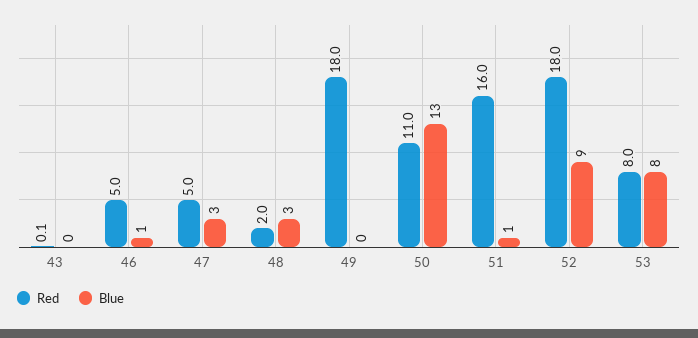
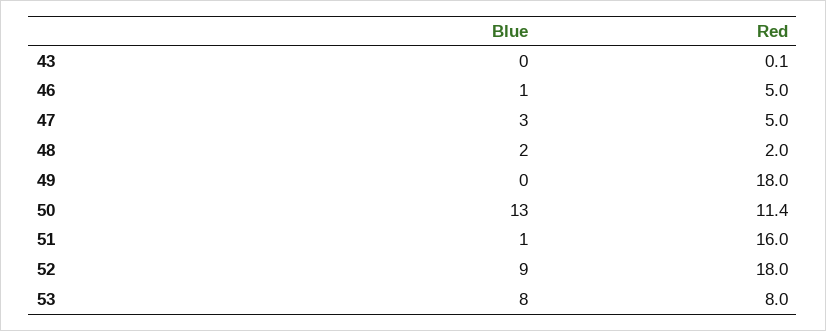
Blue, 48: 3 -> 2
Red, 50: 11 -> 11.4

